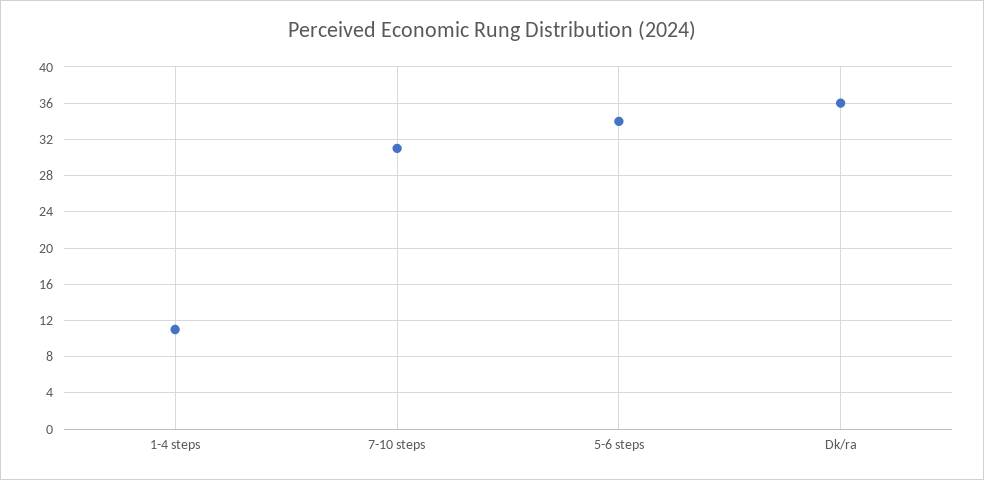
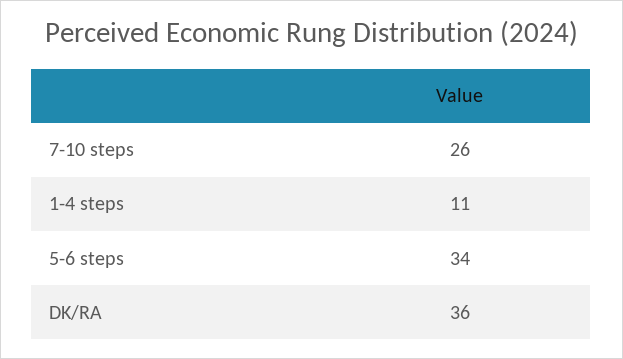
7-10 steps: 31 -> 26

